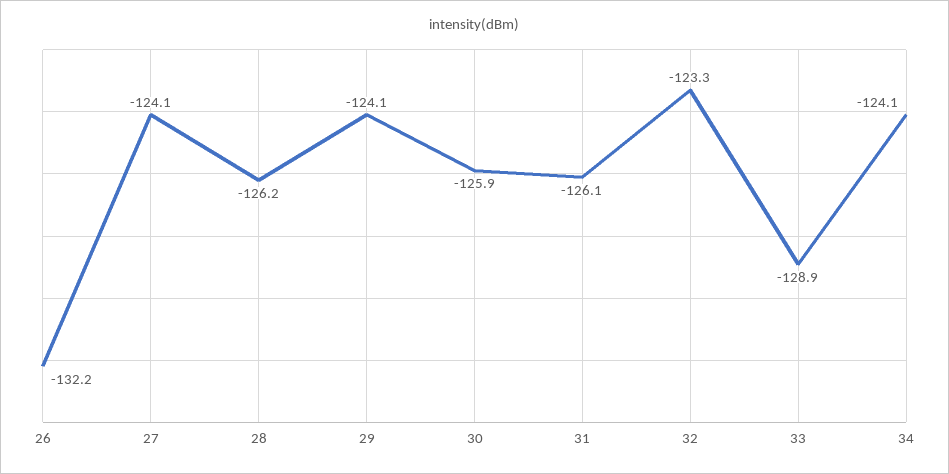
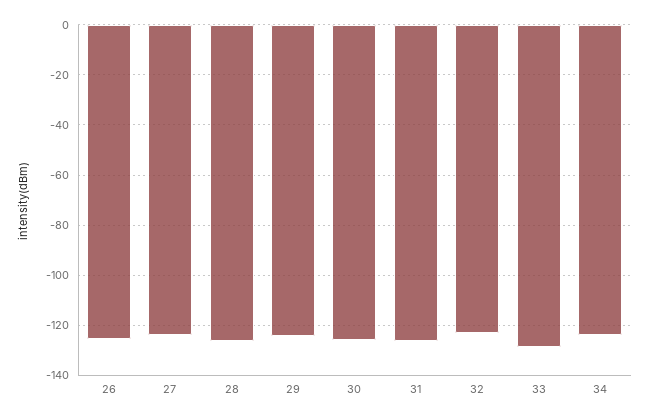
26: -132.2 -> -125

